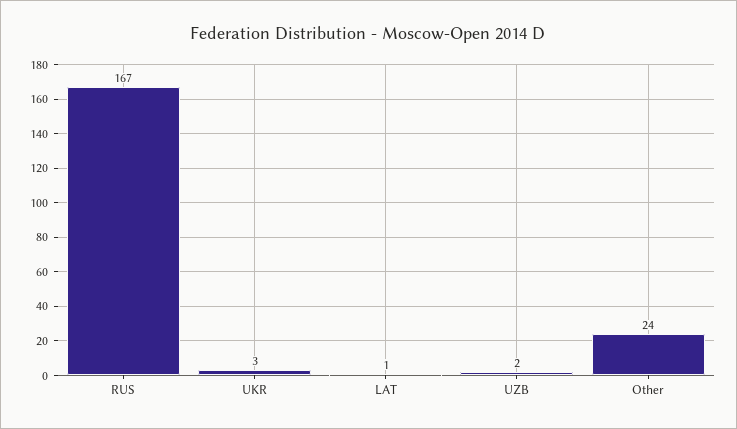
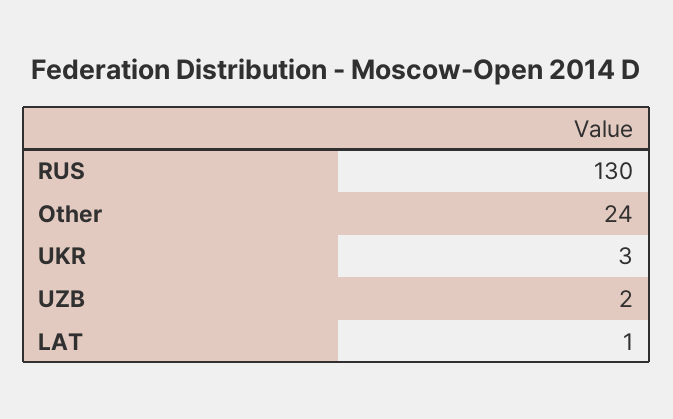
RUS: 167 -> 130

